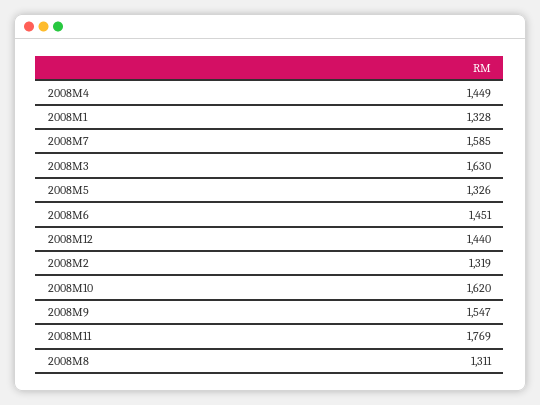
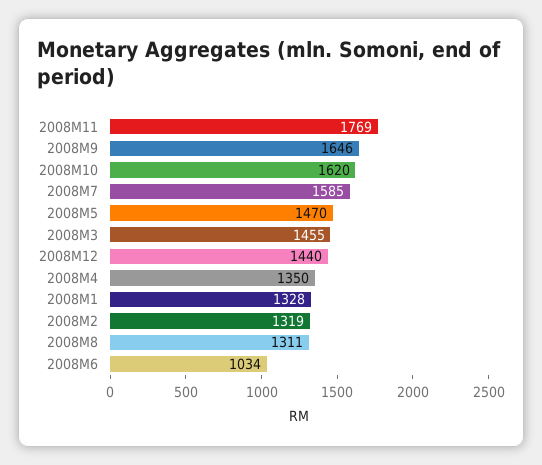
2008M4: 1449 -> 1350
2008M3: 1630 -> 1455
2008M5: 1326 -> 1470
2008M6: 1451 -> 1034
2008M9: 1547 -> 1646

